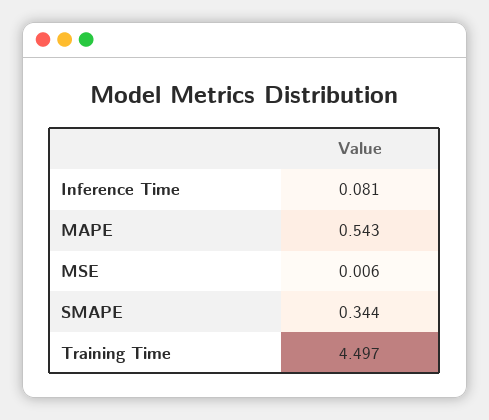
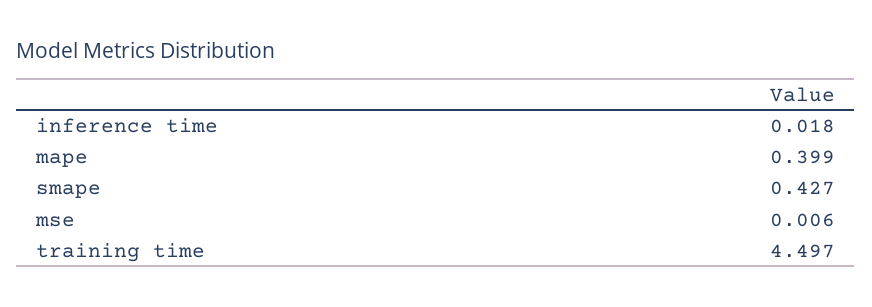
Inference Time: 0.081 -> 0.018
MAPE: 0.543 -> 0.399
SMAPE: 0.344 -> 0.427

